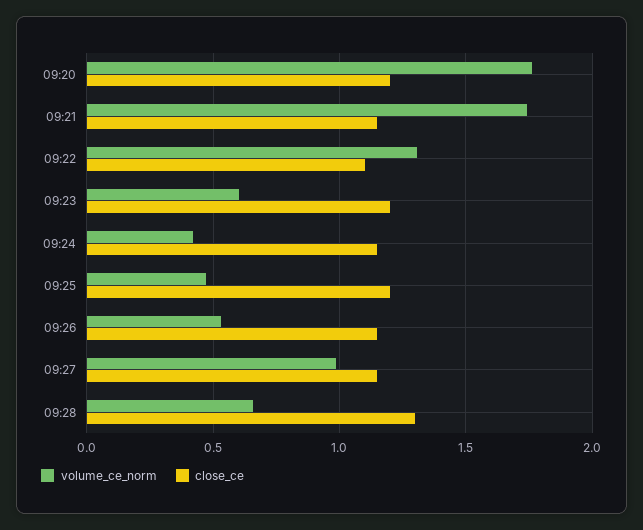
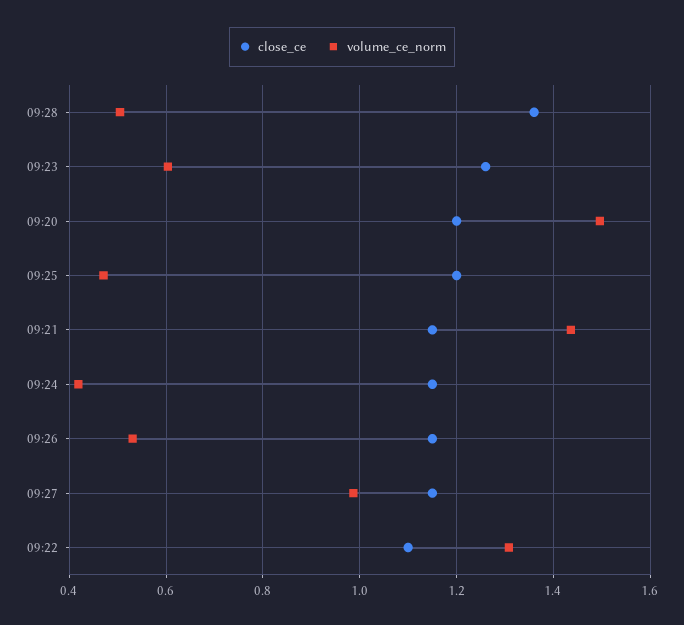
volume_ce_norm, 09:20: 1.75 -> 1.5
volume_ce_norm, 09:21: 1.75 -> 1.44
close_ce, 09:23: 1.2 -> 1.26
volume_ce_norm, 09:28: 0.65 -> 0.5
close_ce, 09:28: 1.3 -> 1.36

